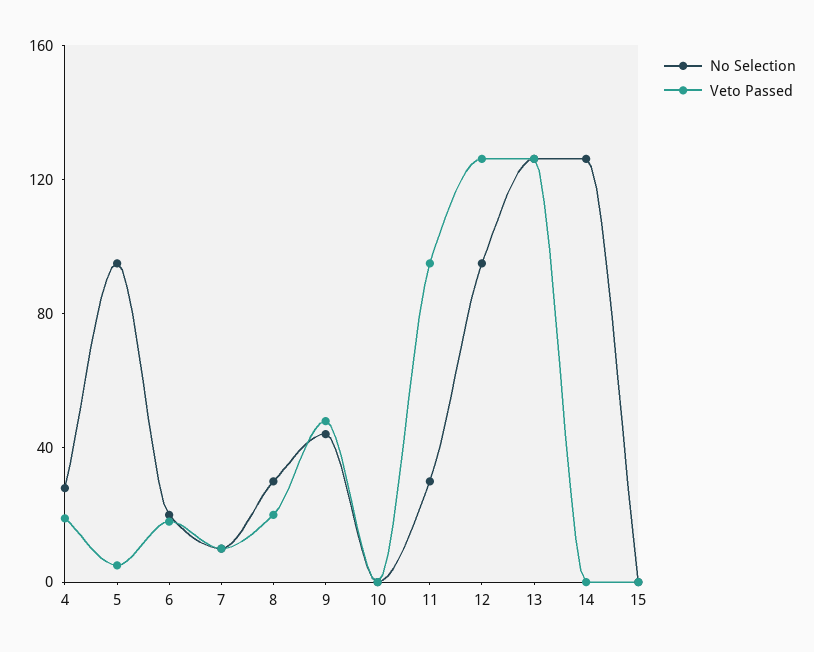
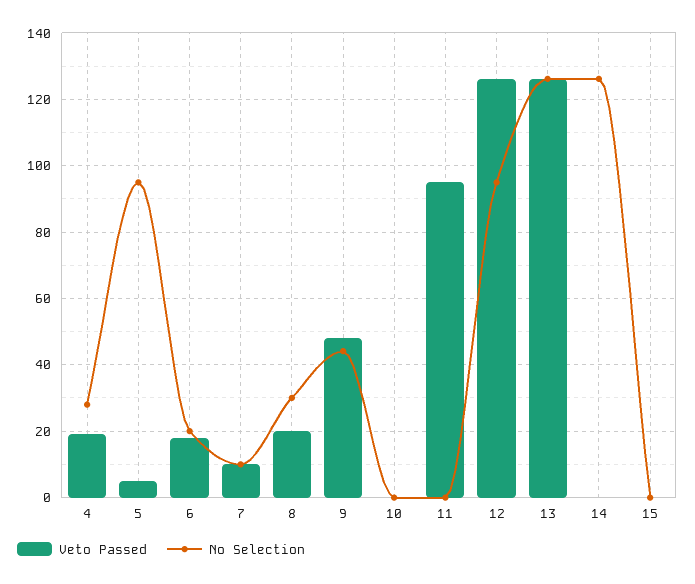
No Selection, 11: 30 -> 0

